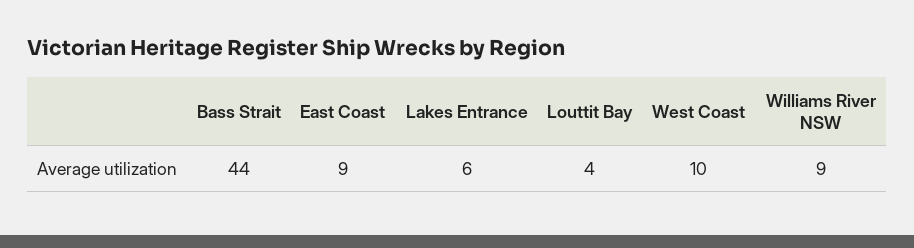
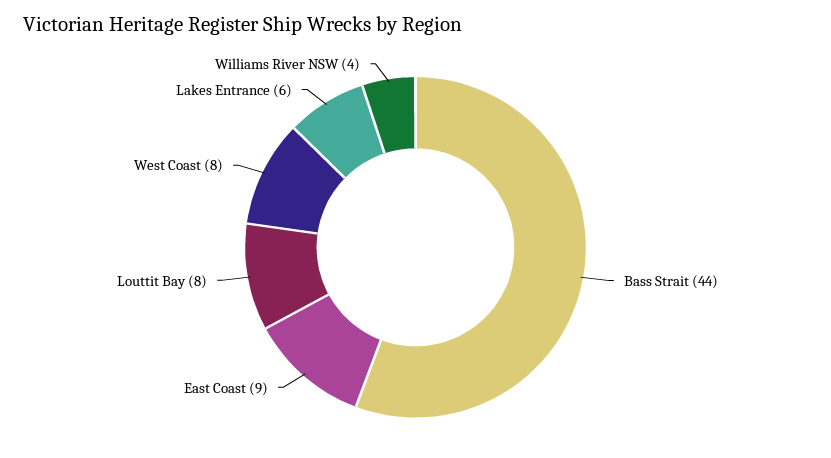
Louttit Bay: 4 -> 8
West Coast: 10 -> 8
Williams River NSW: 9 -> 4

